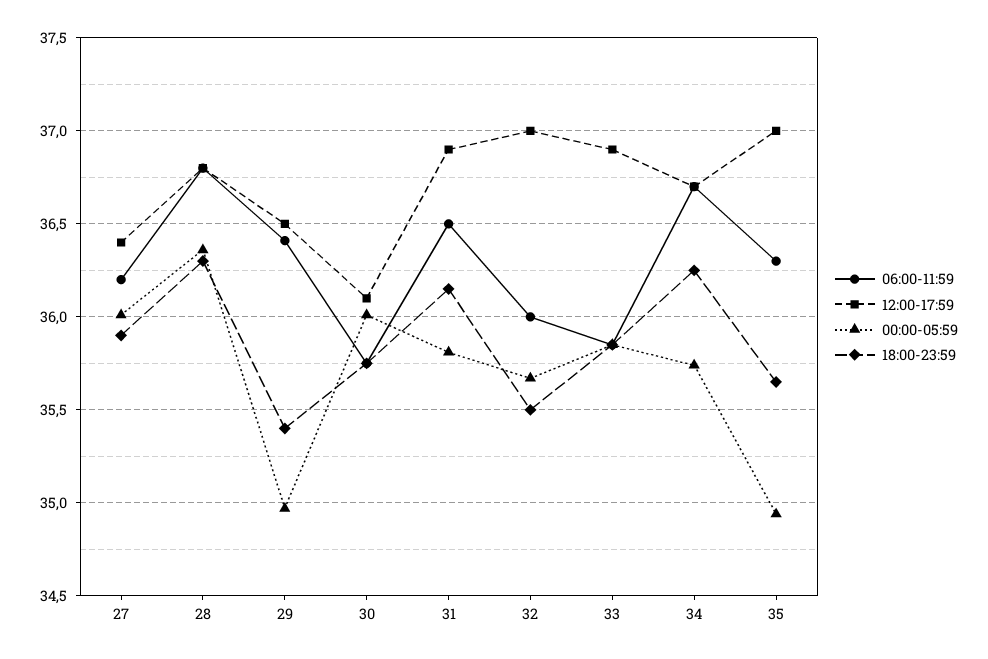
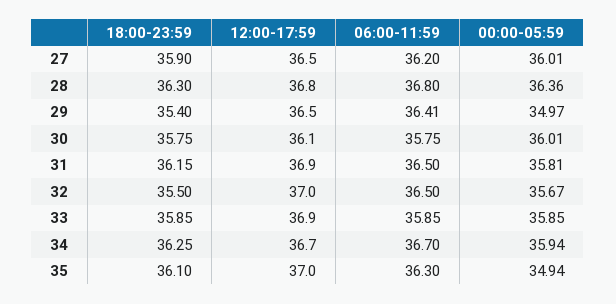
12:00-17:59, 27: 36.4 -> 36.5
06:00-11:59, 32: 36 -> 36.5
00:00-05:59, 34: 35.75 -> 35.94
18:00-23:59, 35: 35.65 -> 36.1

